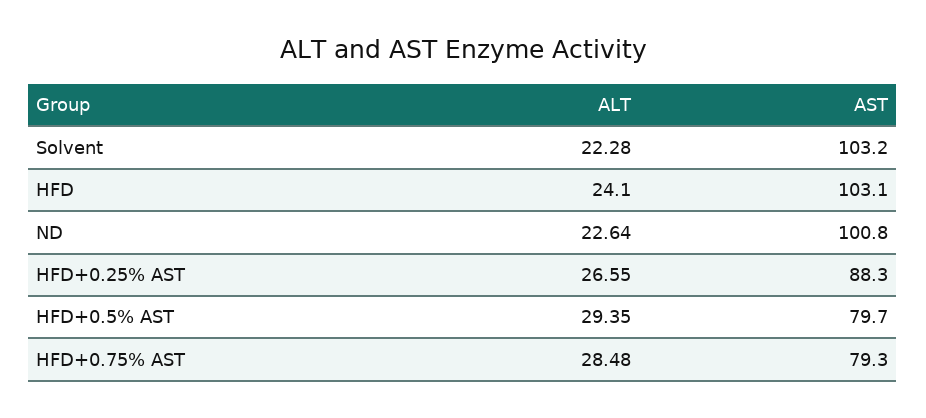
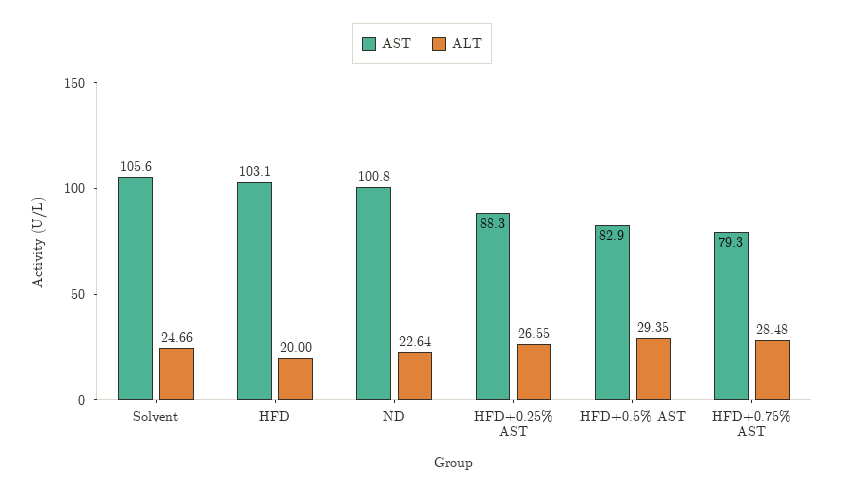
ALT, Solvent: 22.28 -> 24.66
AST, Solvent: 103.2 -> 105.6
ALT, HFD: 24.1 -> 20
AST, HFD+0.5% AST: 79.7 -> 82.9

